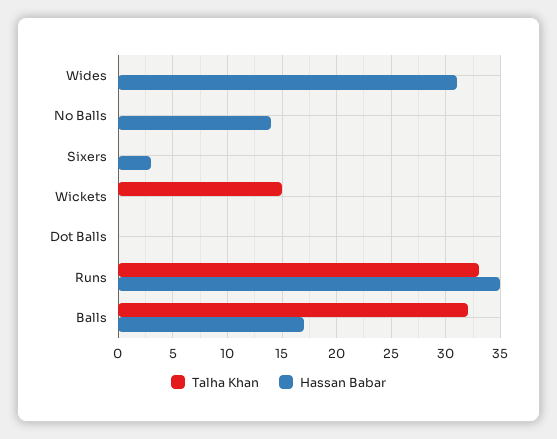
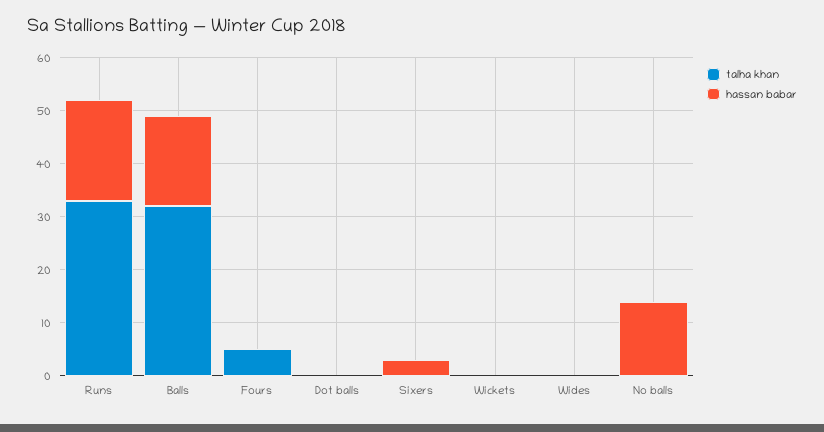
Hassan Babar, Wides: 31 -> 0
Talha Khan, Wickets: 15 -> 0
Hassan Babar, Runs: 35 -> 20
Talha Khan, Fours: none -> 5
Hassan Babar, Fours: none -> 0

